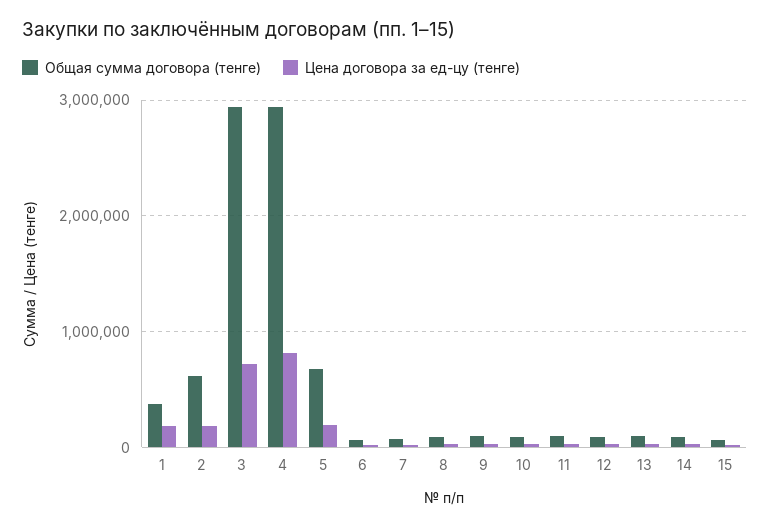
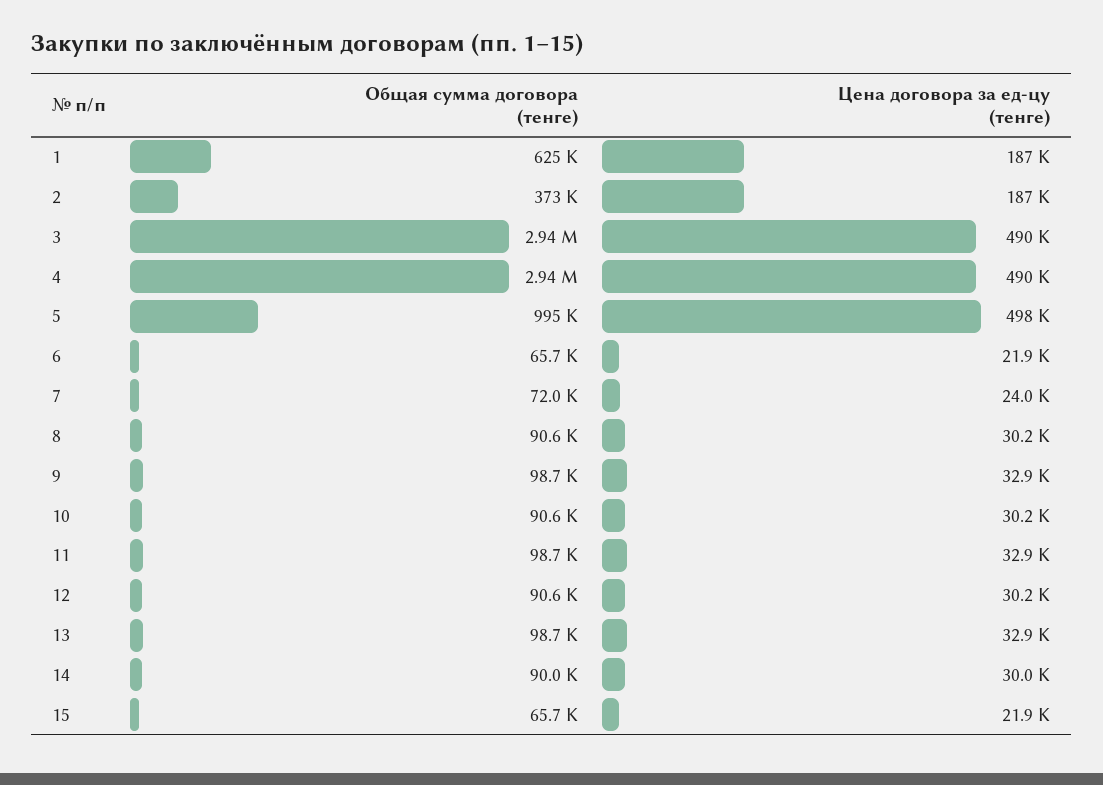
Общая сумма договора (тенге), 1: 400000 -> 625000
Общая сумма договора (тенге), 2: 600000 -> 373000
Цена договора за ед-цу (тенге), 3: 700000 -> 490000
Цена договора за ед-цу (тенге), 4: 800000 -> 490000
Общая сумма договора (тенге), 5: 700000 -> 995000
Цена договора за ед-цу (тенге), 5: 200000 -> 498000

